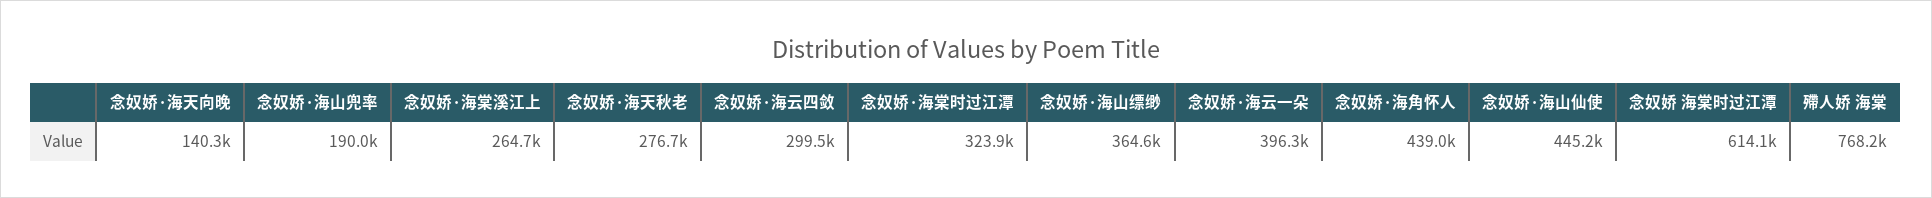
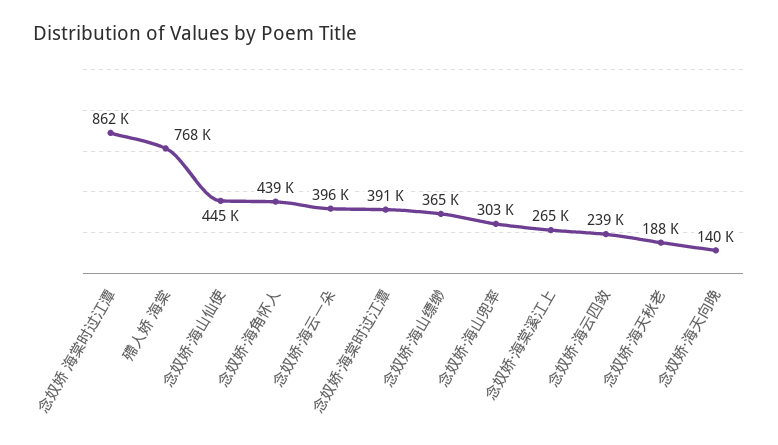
念奴娇·海山兜率: 190000 -> 303000
念奴娇·海天秋老: 276700 -> 188000
念奴娇·海云四敛: 299500 -> 239000
念奴娇·海棠时过江潭: 323900 -> 391000
念奴娇 海棠时过江潭: 614100 -> 862000

